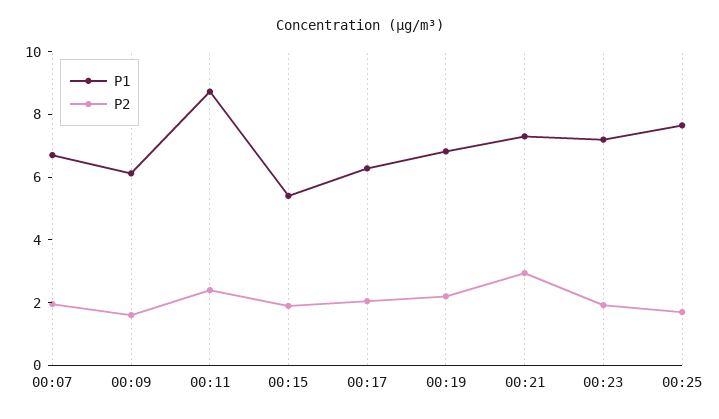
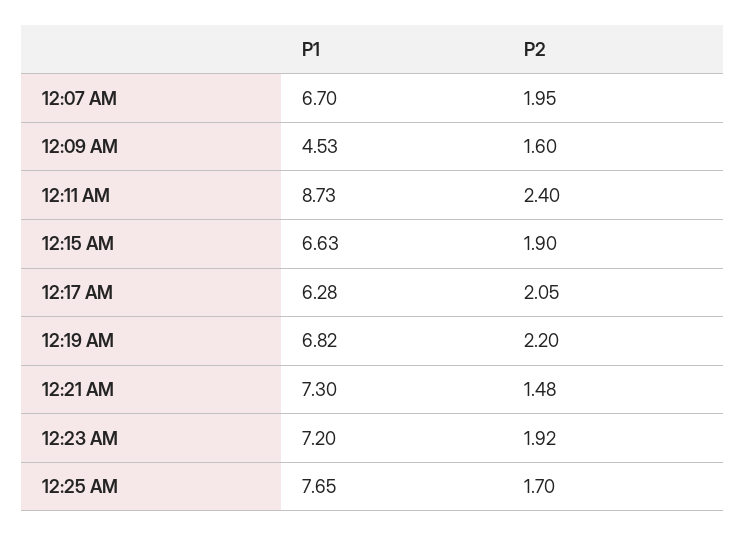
P1, 00:09: 6 -> 4.53
P1, 00:15: 5.5 -> 6.63
P2, 00:21: 3 -> 1.48

